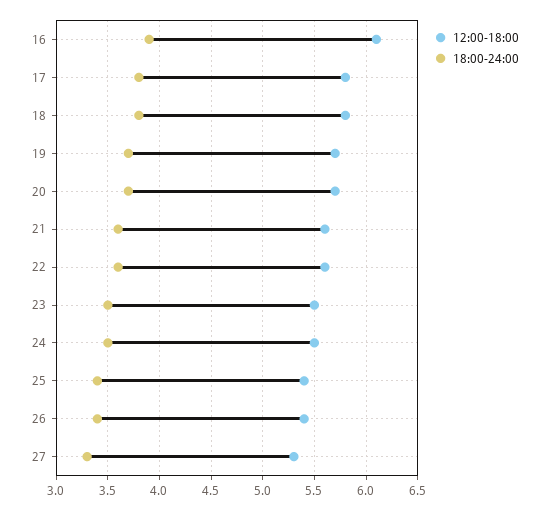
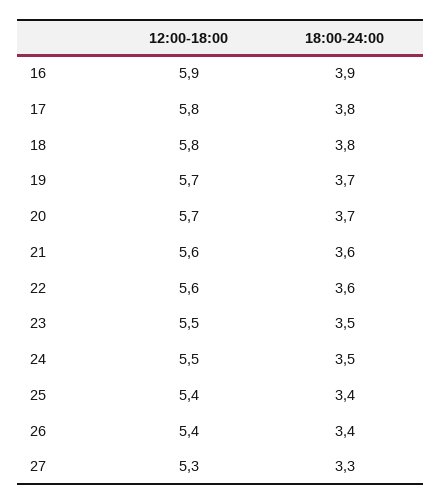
12:00-18:00, 16: 6.1 -> 5.9

